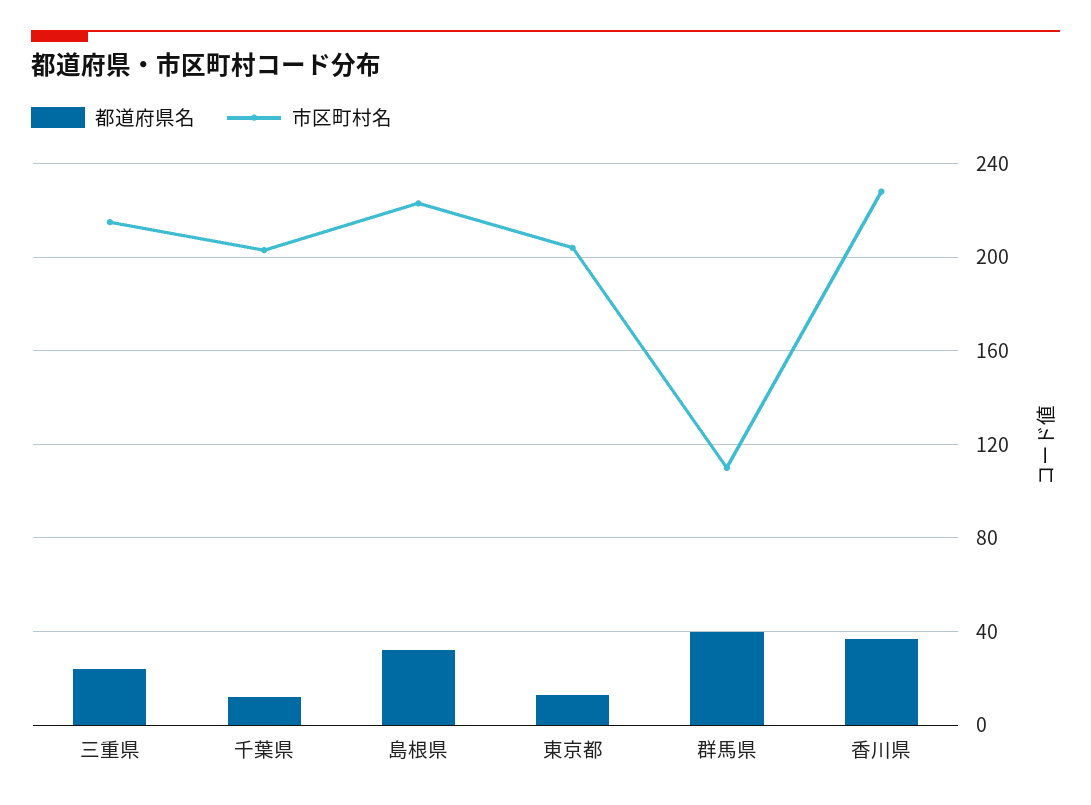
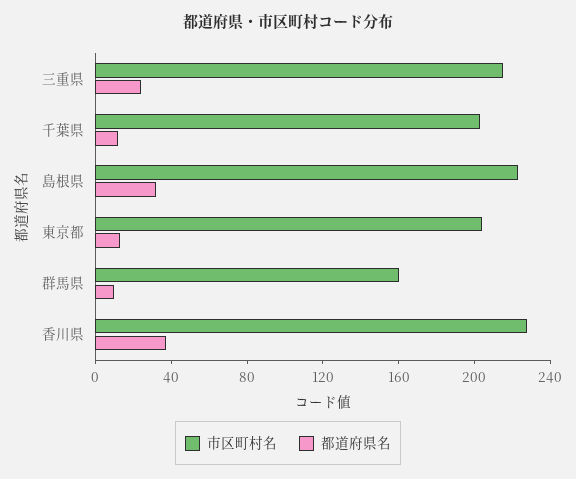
都道府県名, 群馬県: 40 -> 10
市区町村名, 群馬県: 110 -> 160

